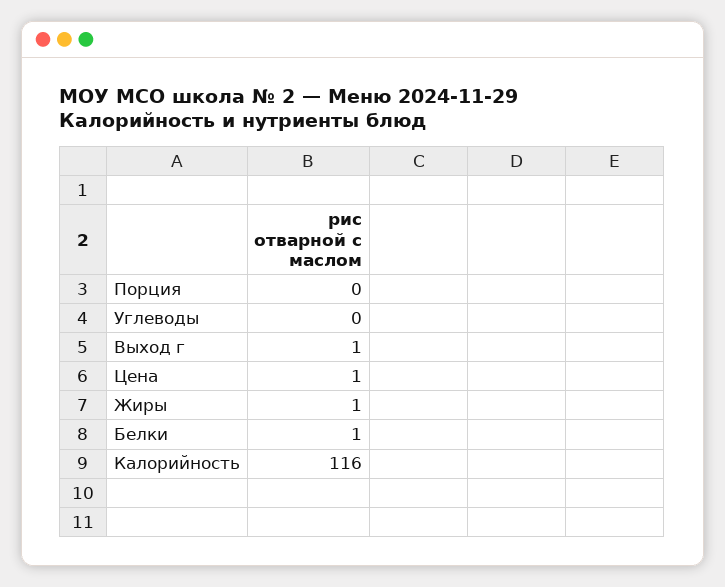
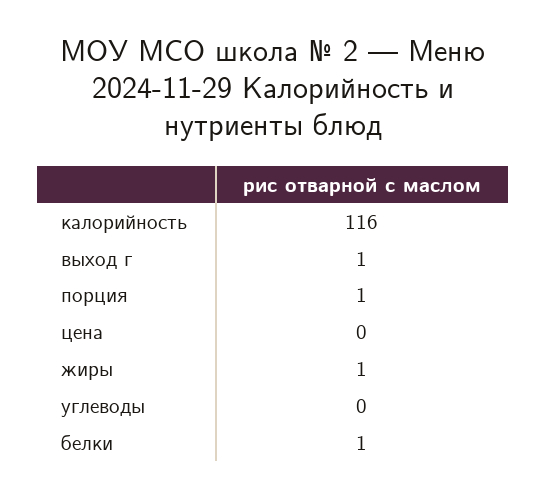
Порция: 0 -> 1
Цена: 1 -> 0

